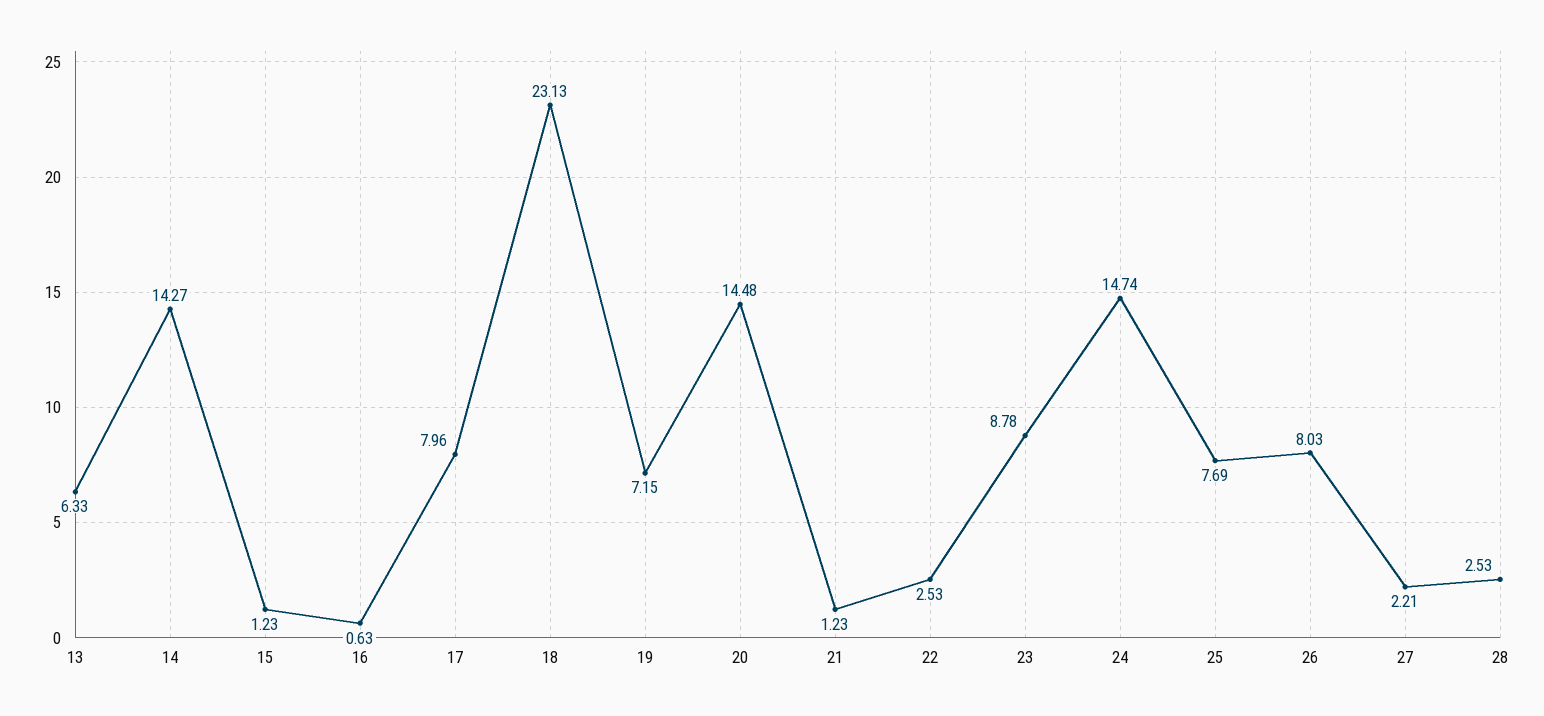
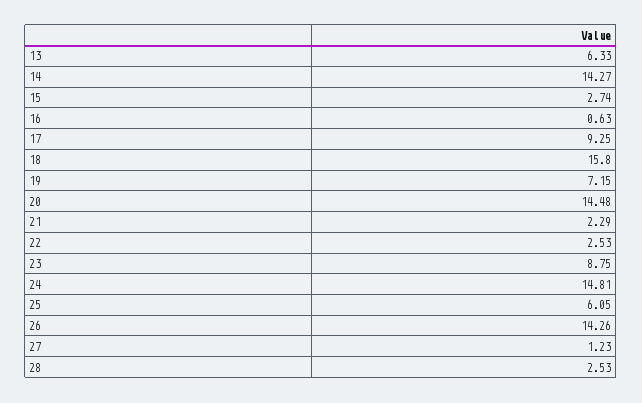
15: 1.23 -> 2.74
17: 7.96 -> 9.25
18: 23.13 -> 15.8
21: 1.23 -> 2.29
23: 8.78 -> 8.75
24: 14.74 -> 14.81
25: 7.69 -> 6.05
26: 8.03 -> 14.26
27: 2.21 -> 1.23

